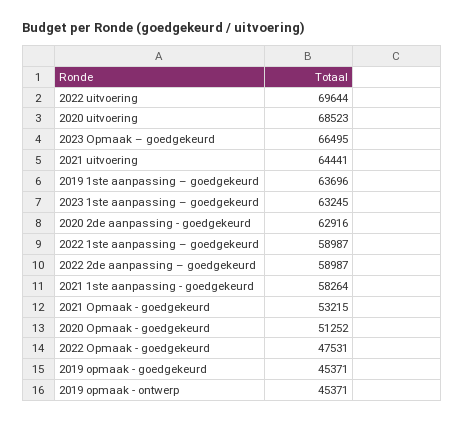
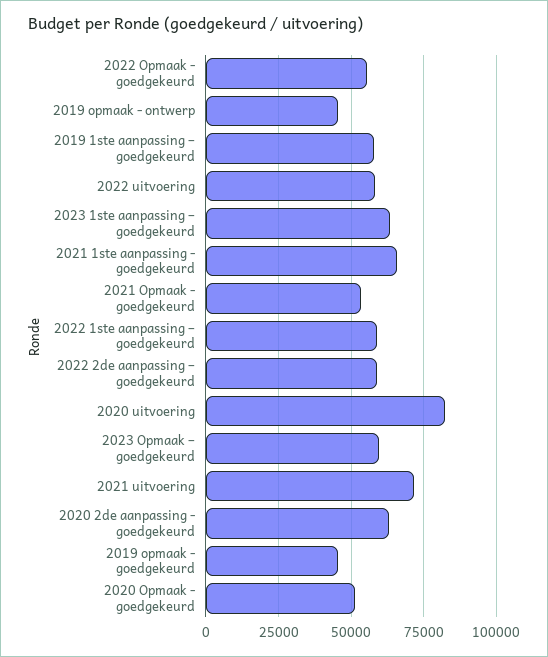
2022 uitvoering: 69644 -> 57500
2020 uitvoering: 68523 -> 82500
2023 Opmaak – goedgekeurd: 66495 -> 60000
2021 uitvoering: 64441 -> 72500
2019 1ste aanpassing – goedgekeurd: 63696 -> 57500
2021 1ste aanpassing - goedgekeurd: 58264 -> 65000
2022 Opmaak - goedgekeurd: 47531 -> 55000

